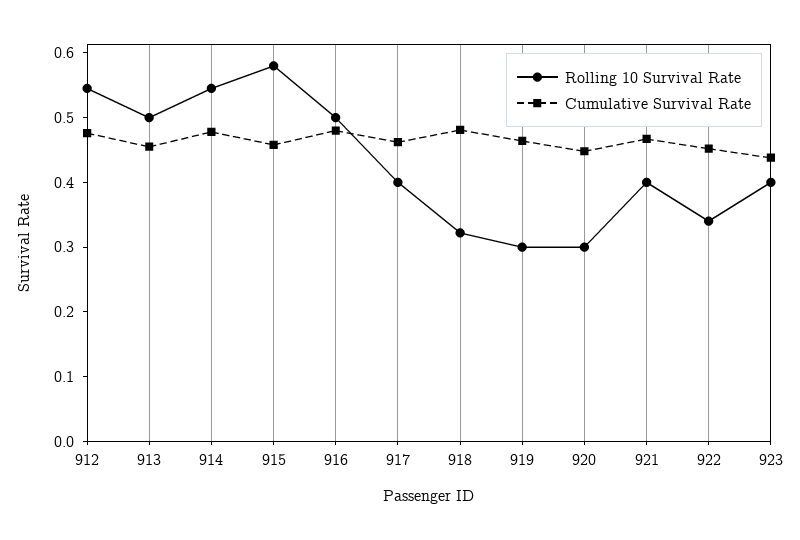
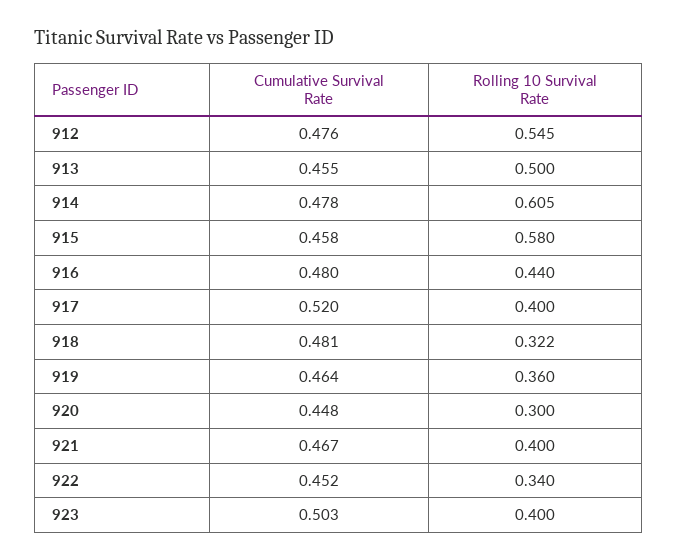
Rolling 10 Survival Rate, 914: 0.54 -> 0.605
Rolling 10 Survival Rate, 916: 0.5 -> 0.44
Cumulative Survival Rate, 917: 0.46 -> 0.52
Rolling 10 Survival Rate, 919: 0.3 -> 0.36
Cumulative Survival Rate, 923: 0.44 -> 0.503

